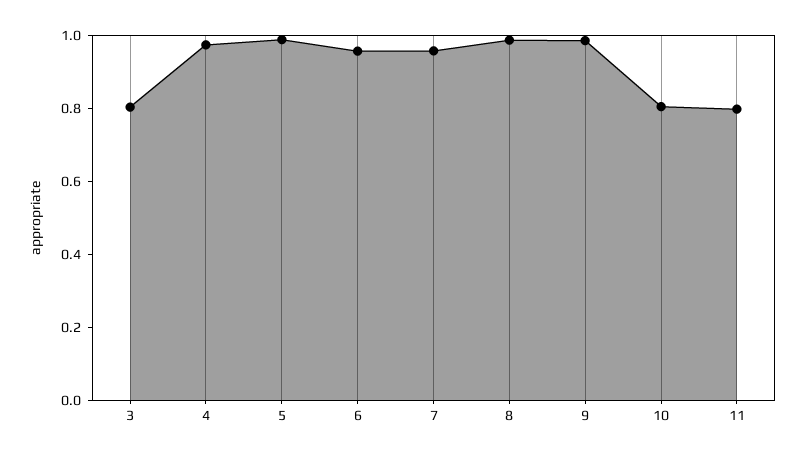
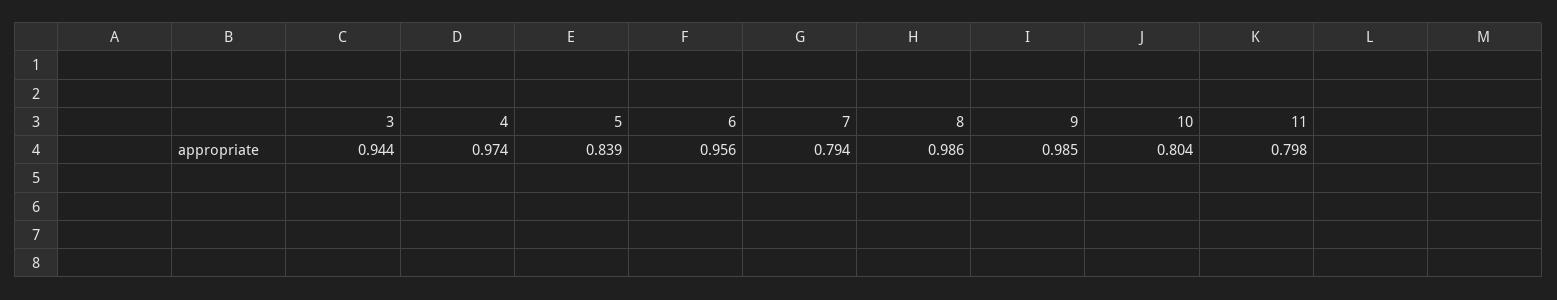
3: 0.8 -> 0.944
5: 1 -> 0.839
7: 0.95 -> 0.794

